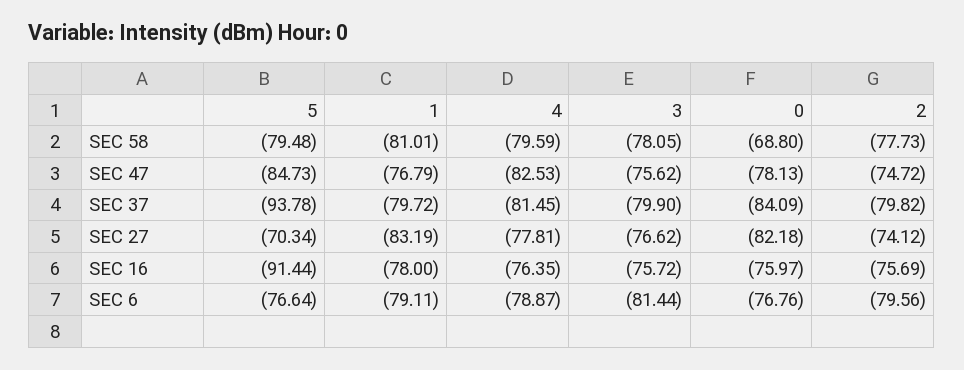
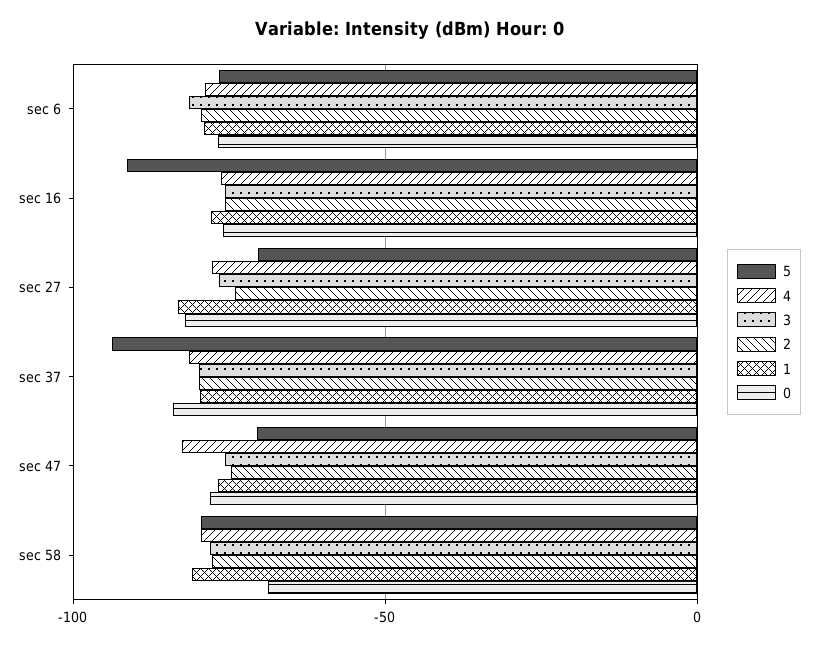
5, SEC 47: -84.73 -> -70

